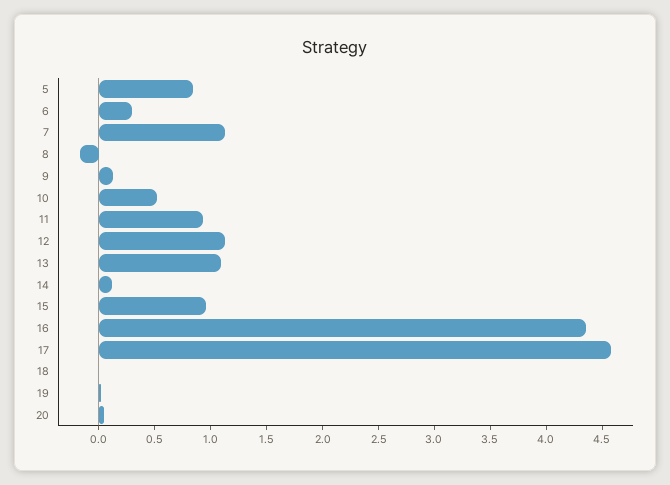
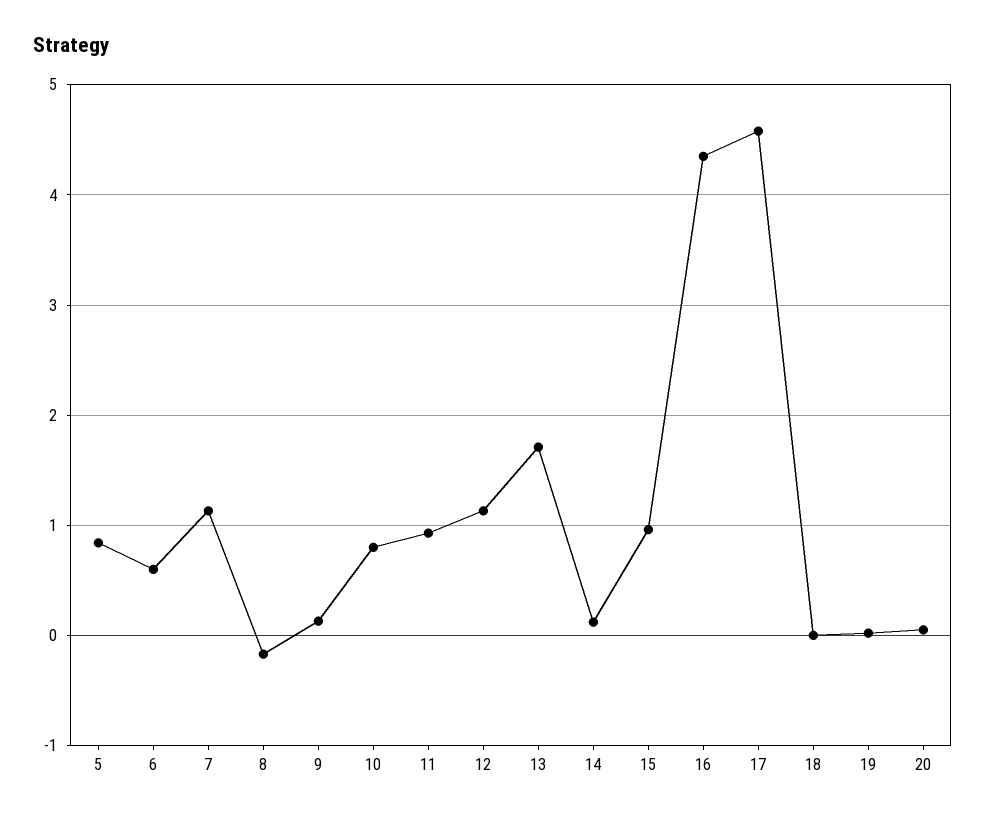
6: 0.3 -> 0.6
10: 0.5 -> 0.8
13: 1.1 -> 1.7

